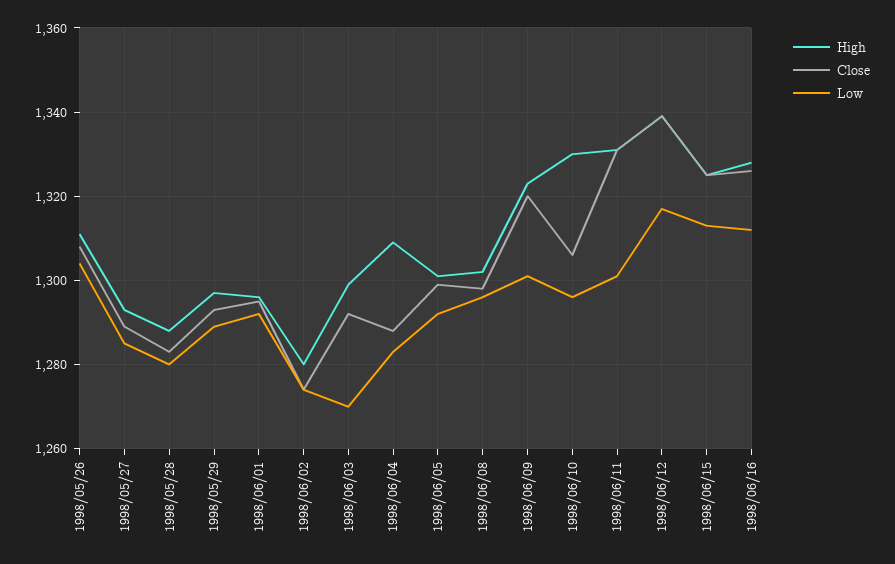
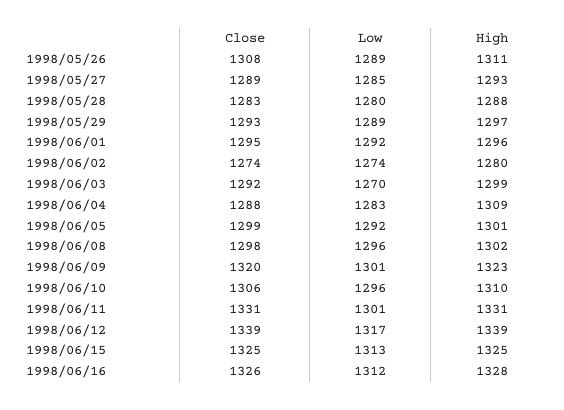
Low, 1998/05/26: 1305 -> 1289
High, 1998/06/10: 1330 -> 1310

